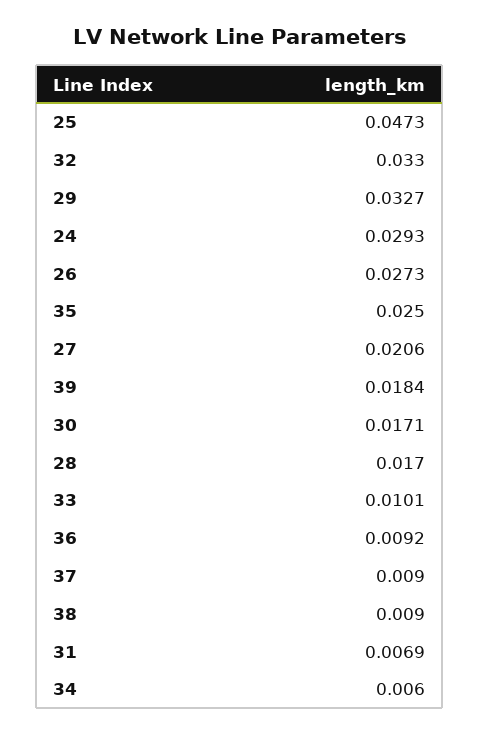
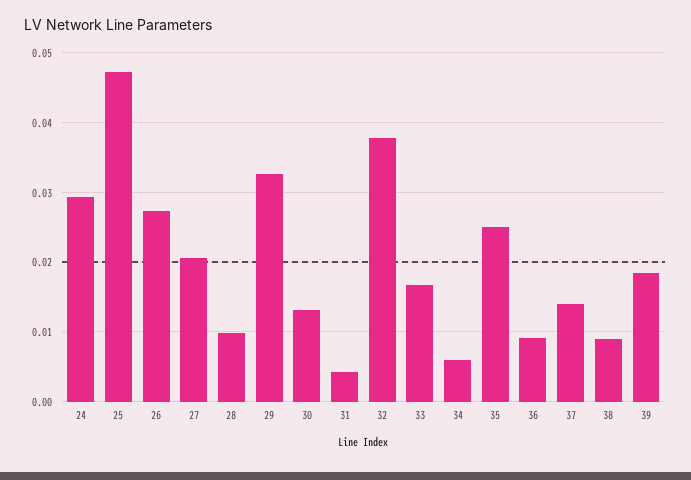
32: 0.033 -> 0.038
30: 0.0171 -> 0.013
28: 0.017 -> 0.01
33: 0.0101 -> 0.017
37: 0.009 -> 0.014
31: 0.0069 -> 0.004

